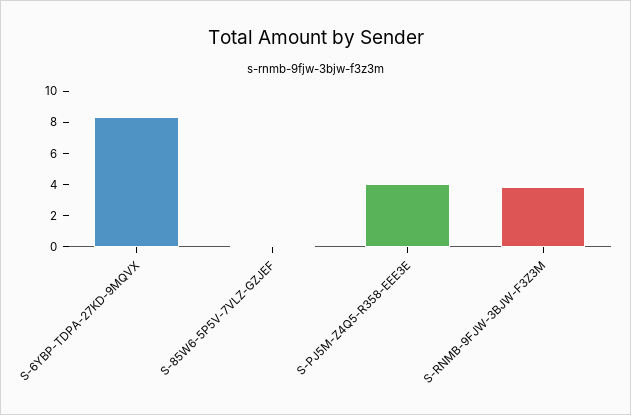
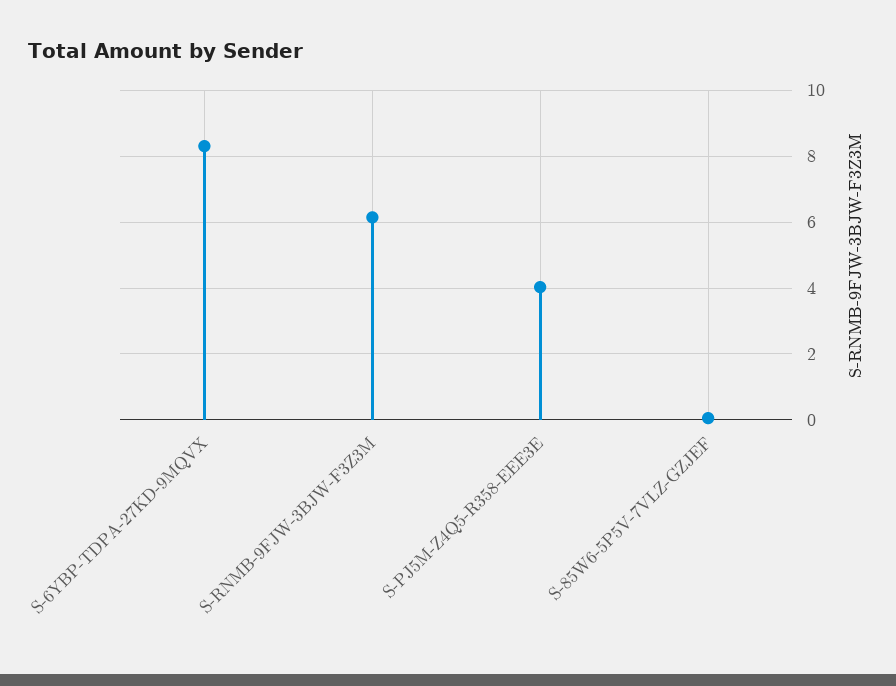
S-RNMB-9FJW-3BJW-F3Z3M: 4 -> 6.2

